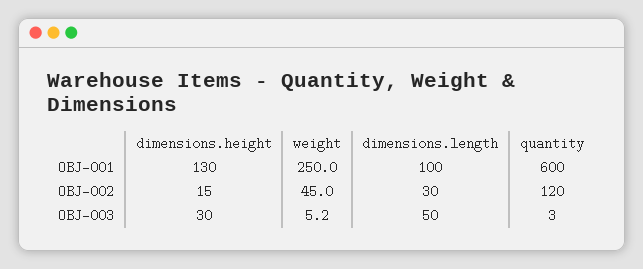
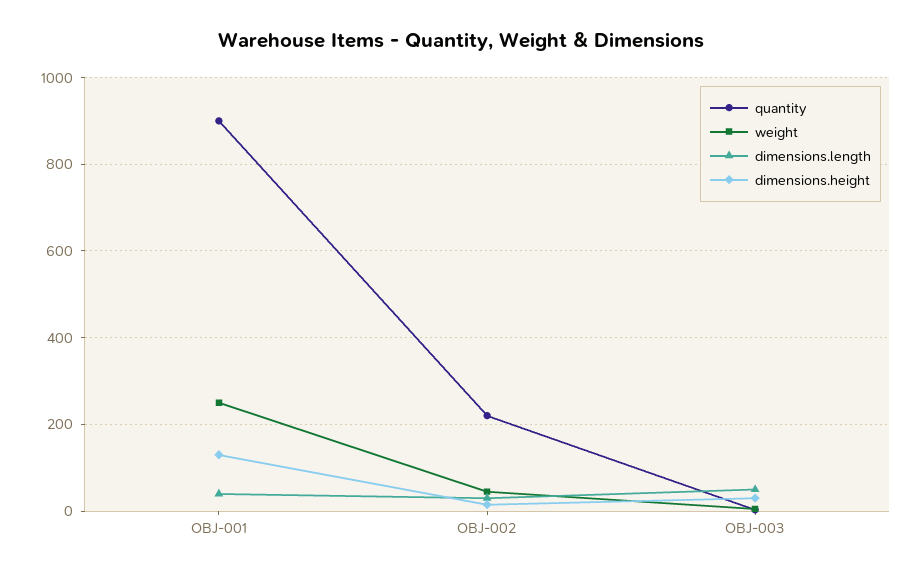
dimensions.length, OBJ-001: 100 -> 40
quantity, OBJ-001: 600 -> 900
quantity, OBJ-002: 120 -> 220

